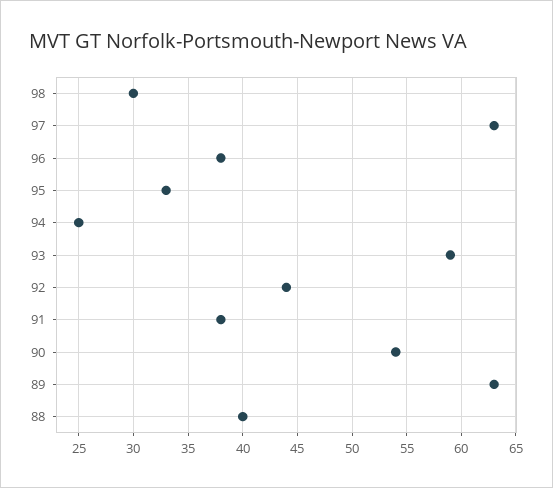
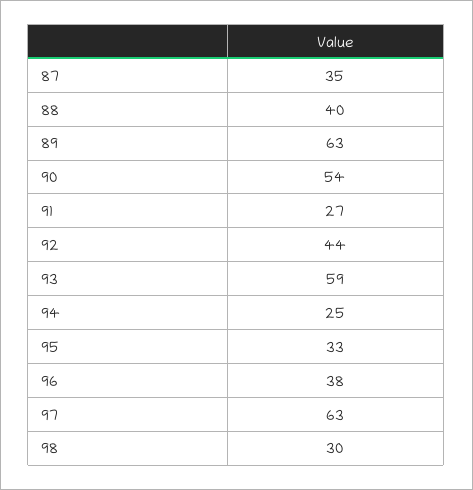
91: 38 -> 27
87: none -> 35

